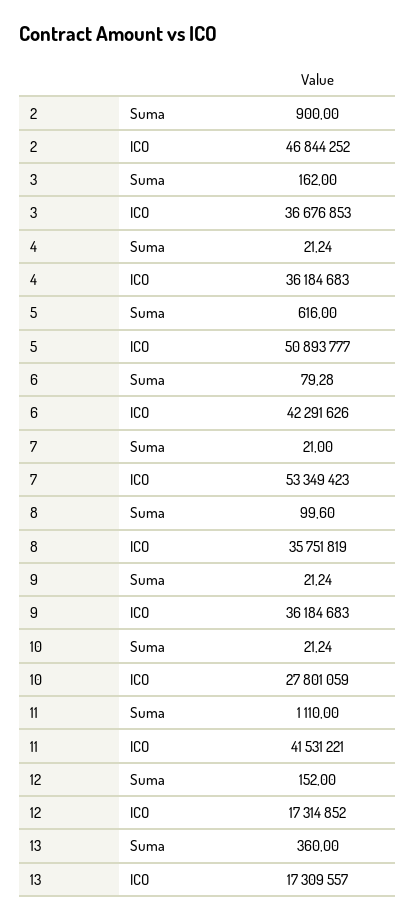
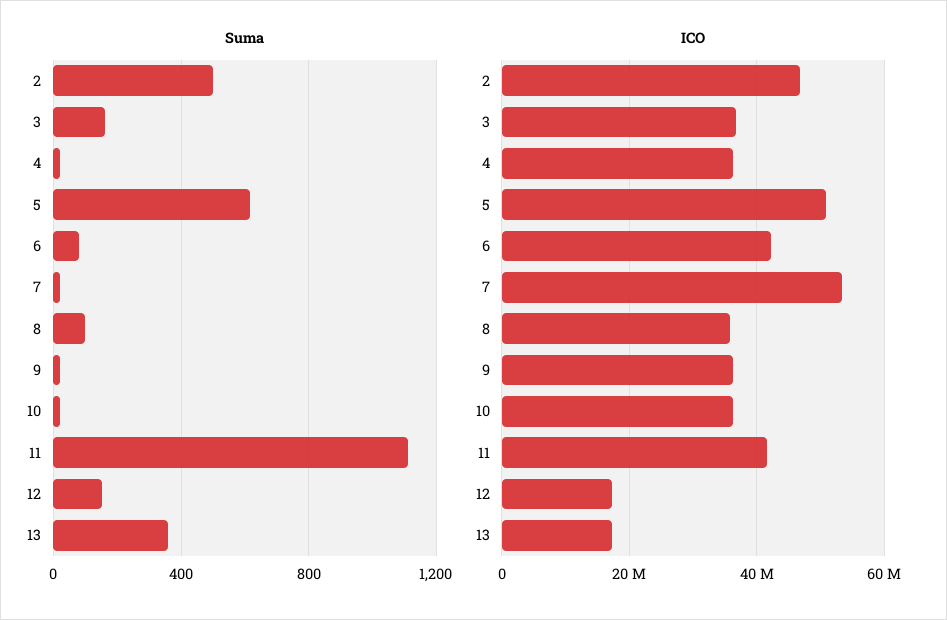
Suma, 2: 900 -> 500
ICO, 10: 27801059 -> 36000000

